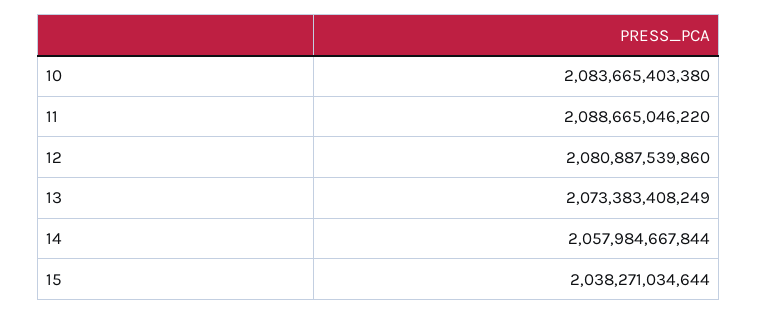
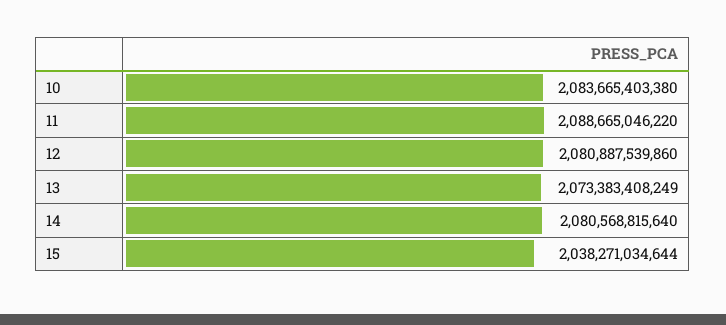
14: 2057984667844 -> 2080568815640

